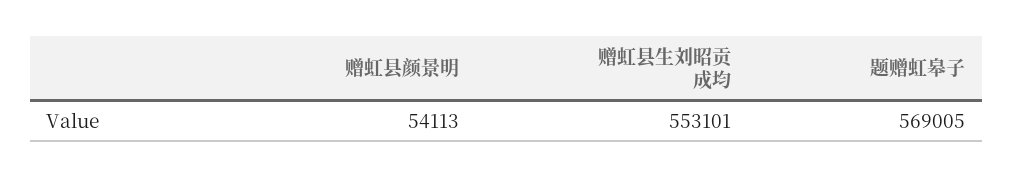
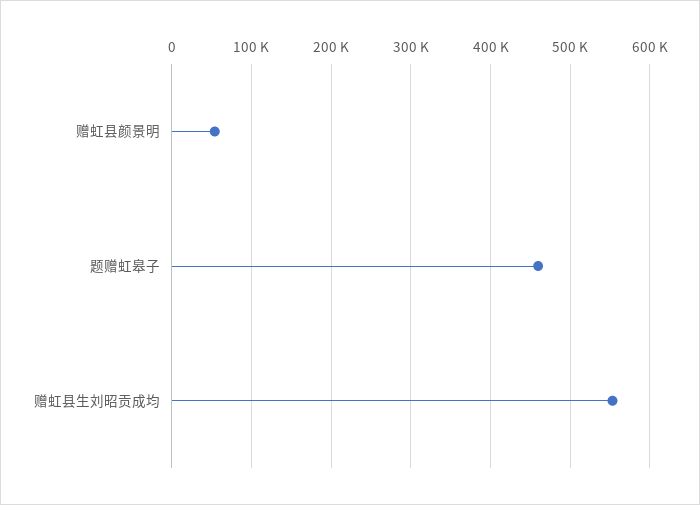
题赠虹皋子: 569005 -> 460000

